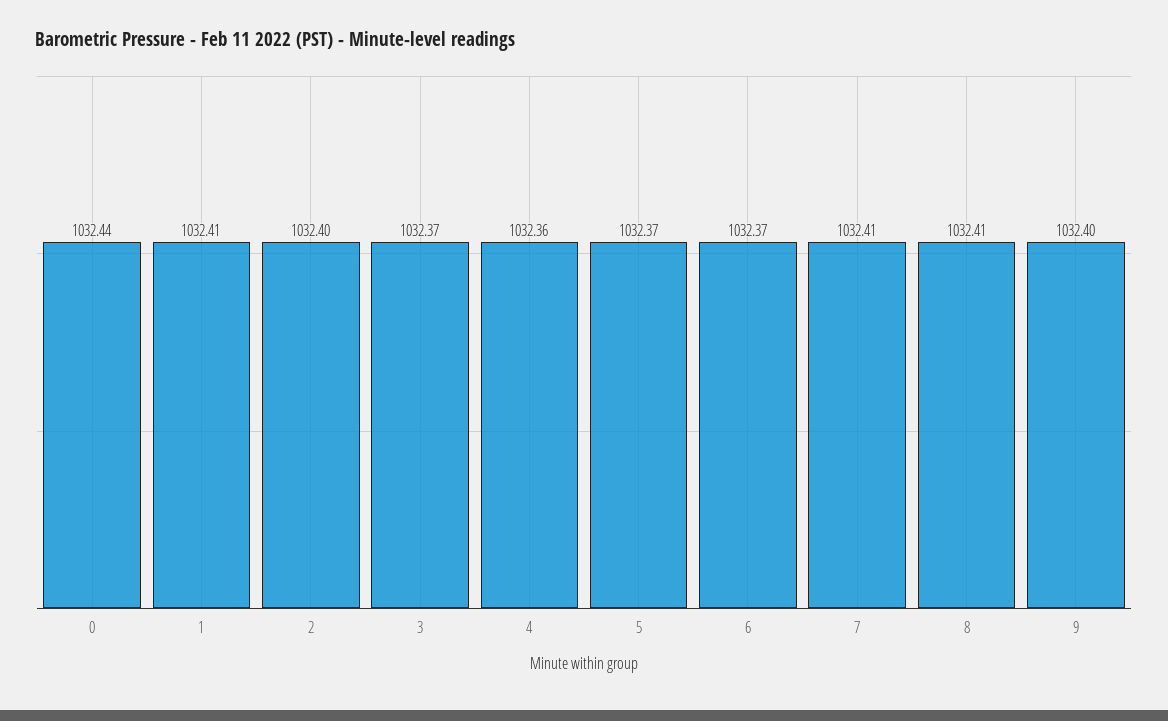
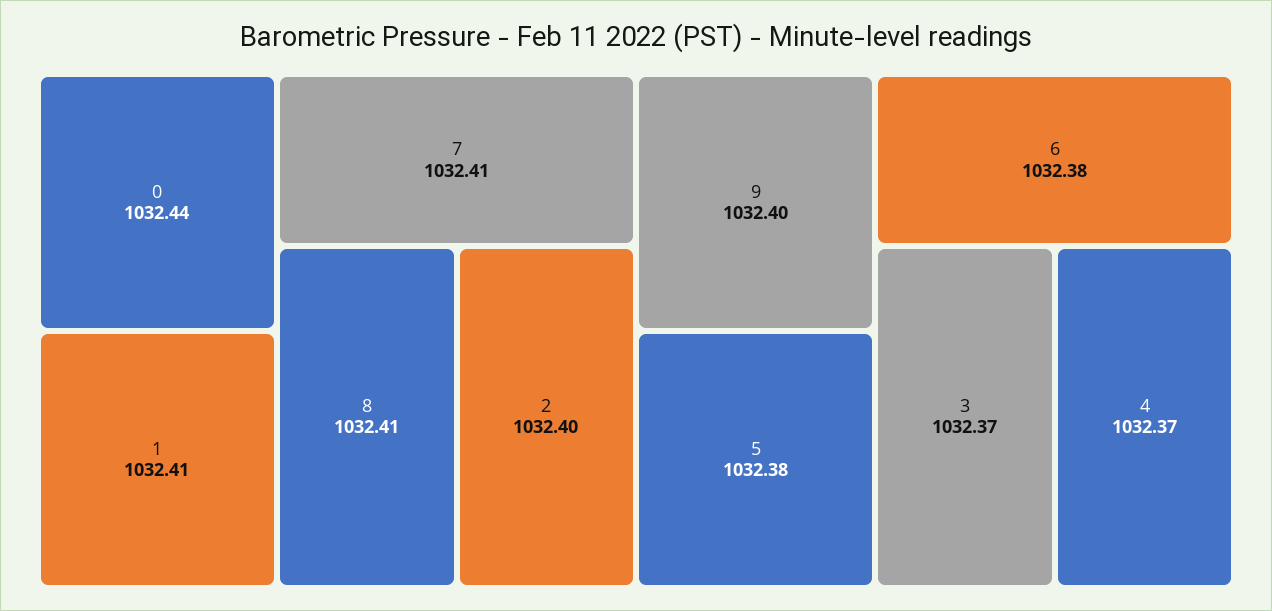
4: 1032.36 -> 1032.37
5: 1032.37 -> 1032.38
6: 1032.37 -> 1032.38

